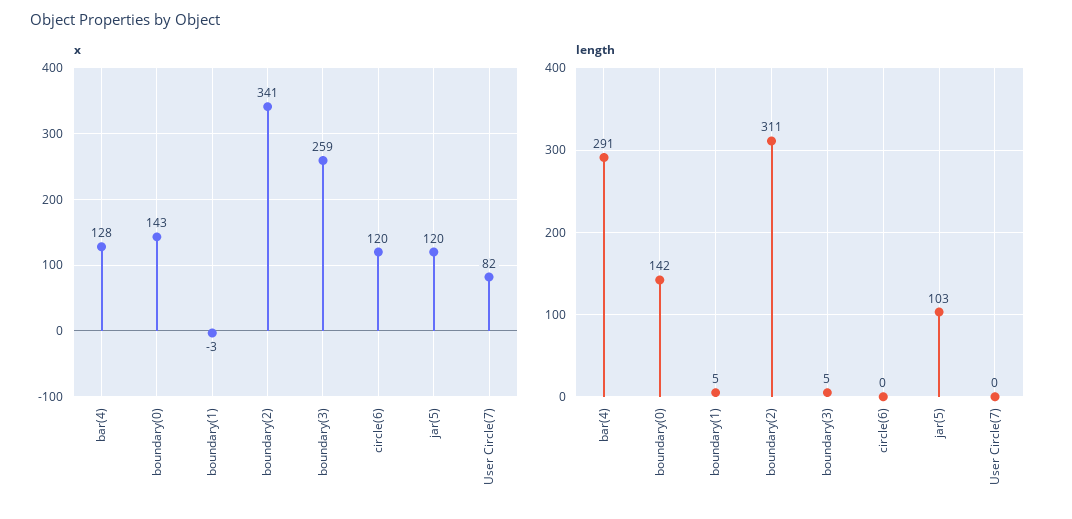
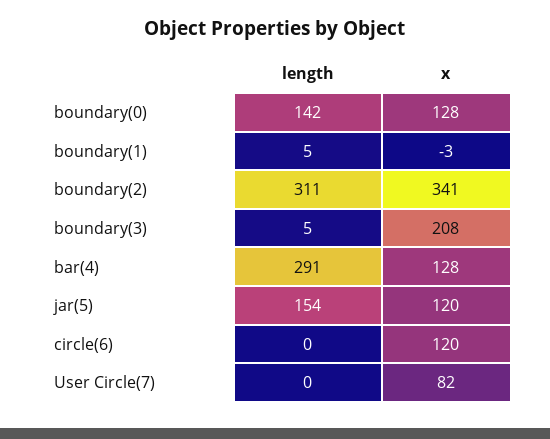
x, boundary(0): 143 -> 128
x, boundary(3): 259 -> 208
length, jar(5): 103 -> 154

